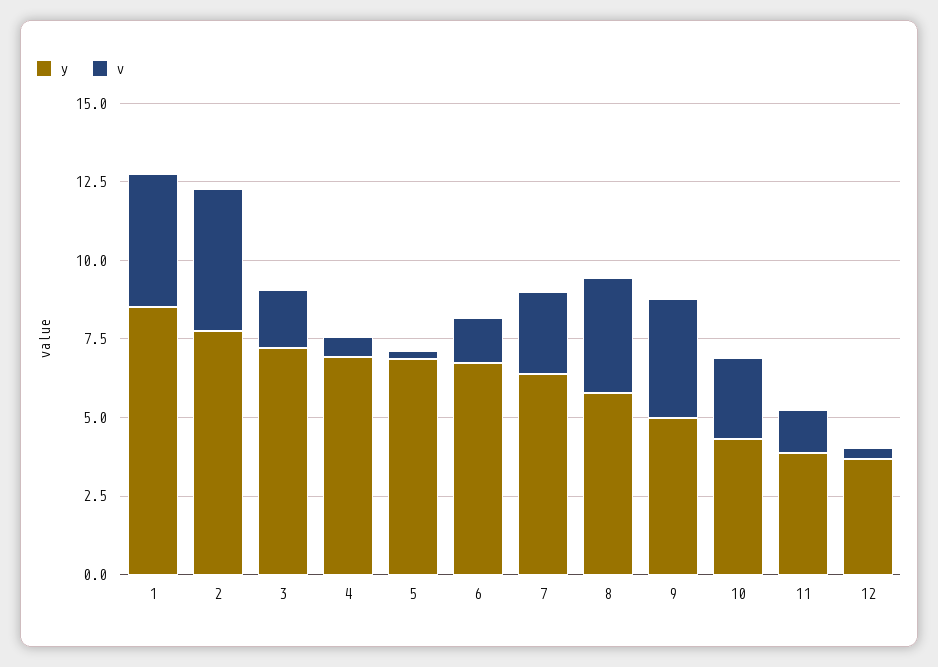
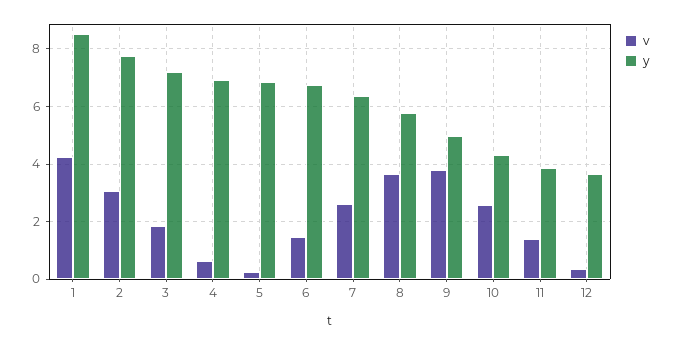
v, 2: 4.5 -> 3

